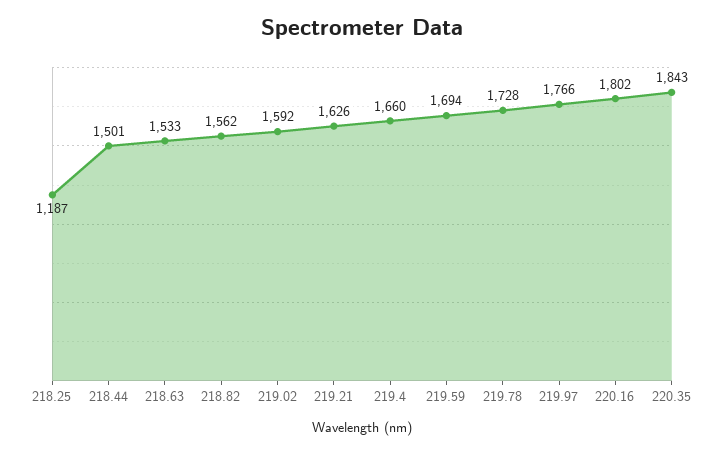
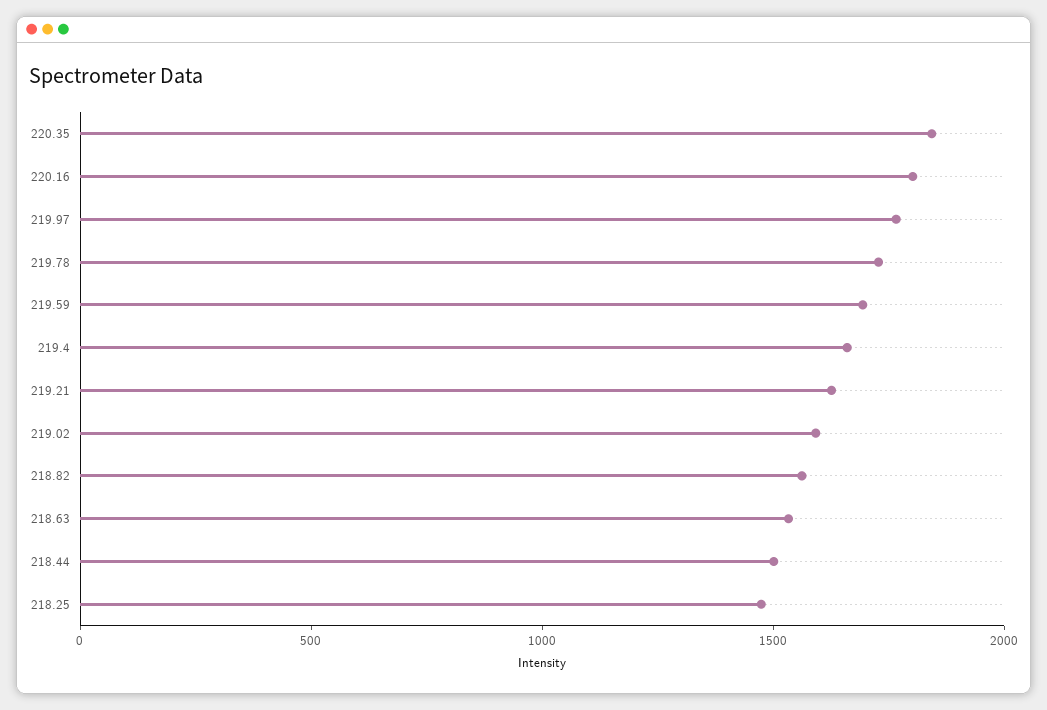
218.25: 1187 -> 1500

